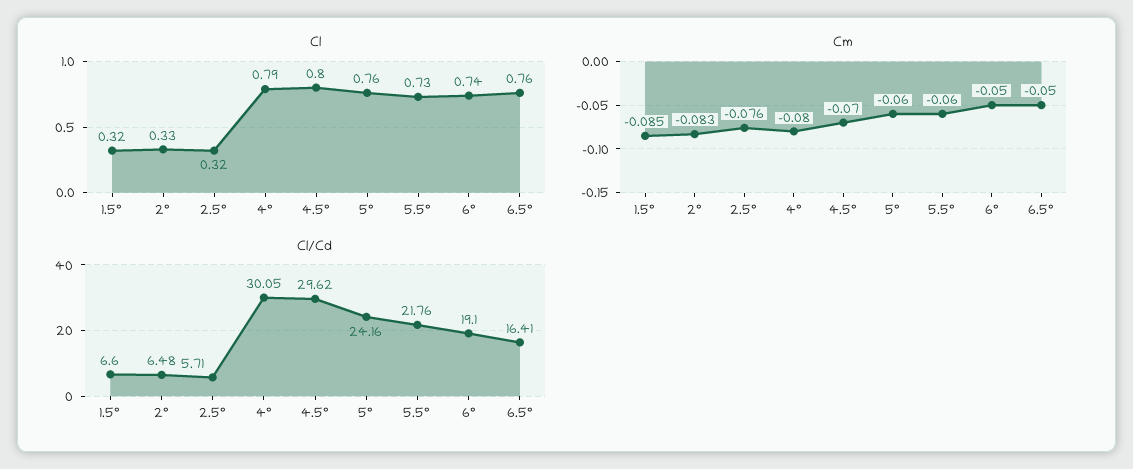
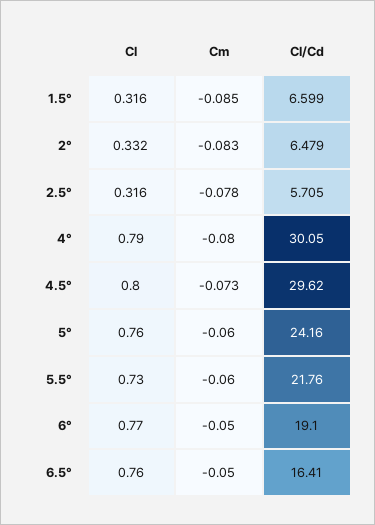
Cl, 6°: 0.74 -> 0.77
Cm, 2.5°: -0.076 -> -0.078
Cm, 4.5°: -0.07 -> -0.073

